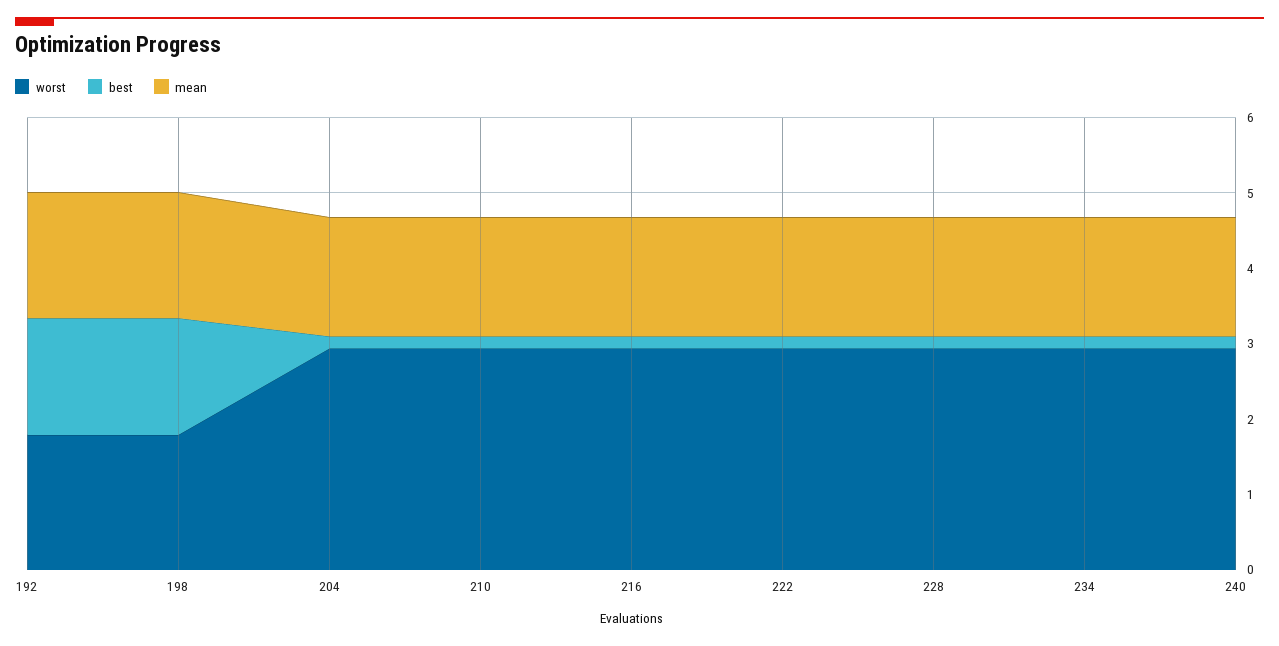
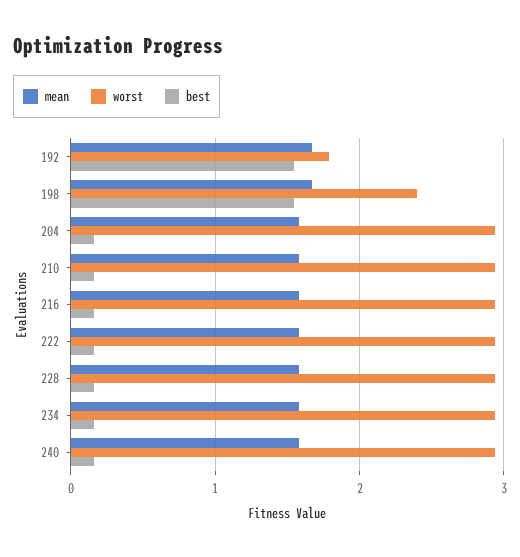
worst, 198: 1.8 -> 2.4

